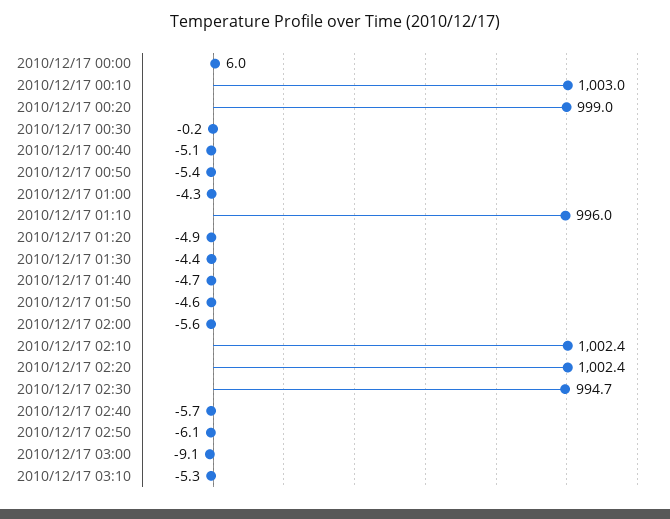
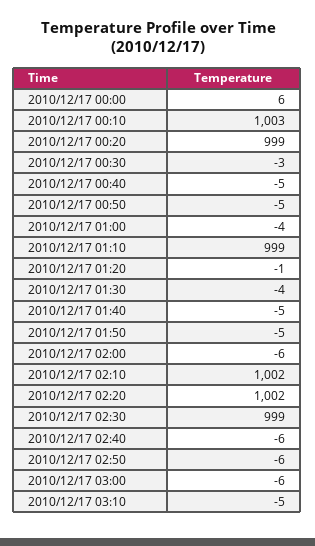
2010/12/17 00:30: -0.2 -> -3
2010/12/17 01:10: 996 -> 999
2010/12/17 01:20: -4.9 -> -1
2010/12/17 02:30: 994.7 -> 999
2010/12/17 03:00: -9.1 -> -6

